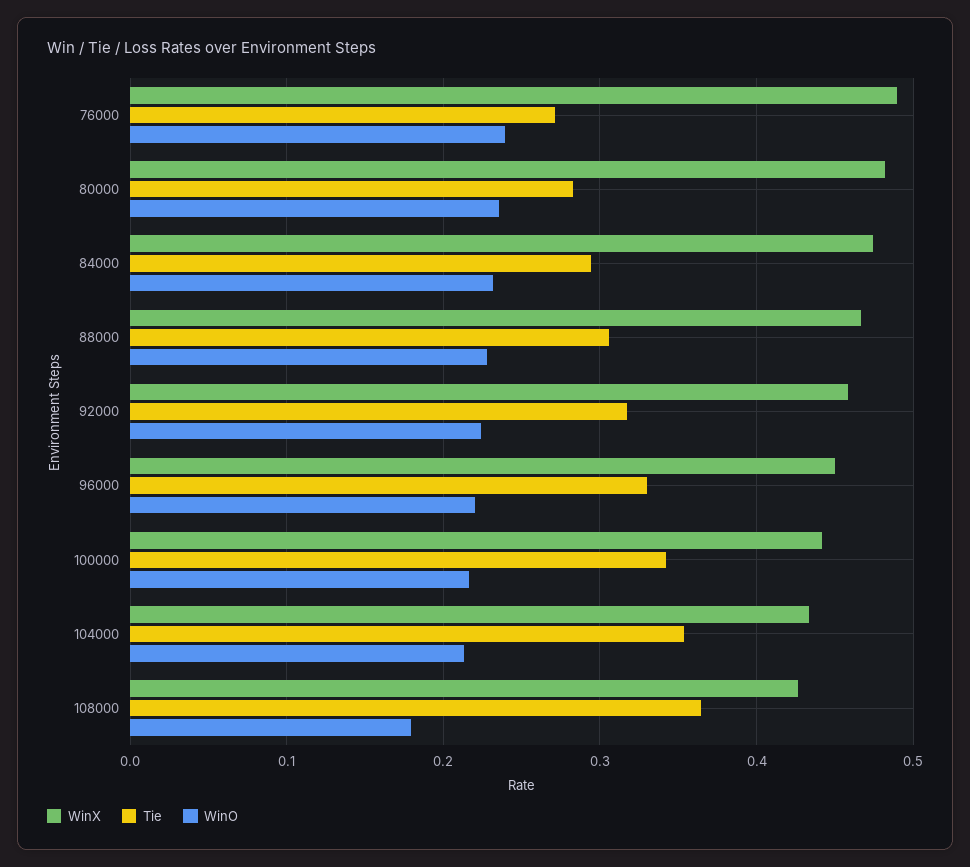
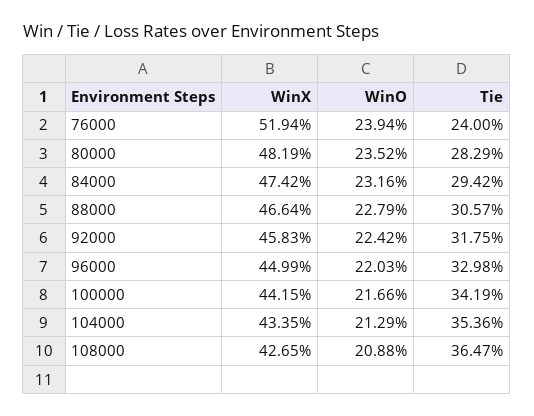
WinX, 76000: 0.49 -> 0.5194
Tie, 76000: 0.27 -> 0.24
WinO, 108000: 0.18 -> 0.2088

